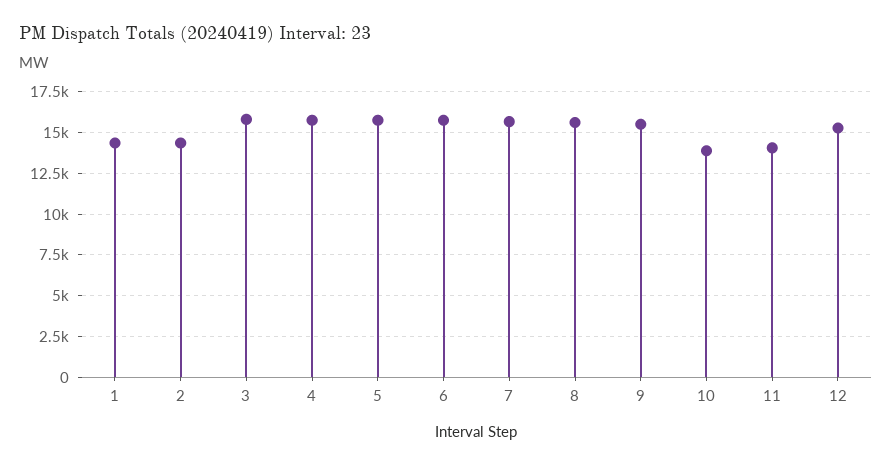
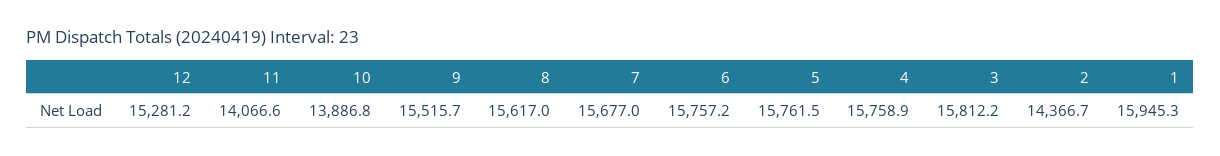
1: 14500 -> 15945.3

